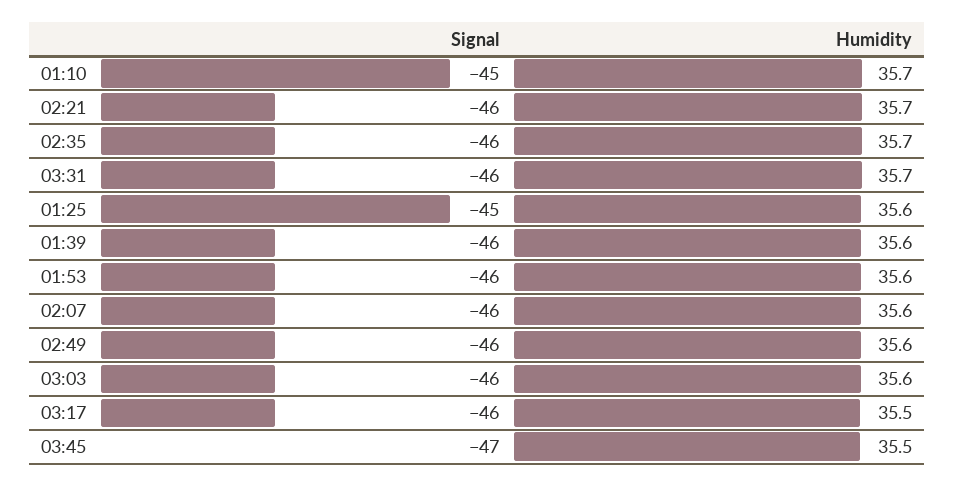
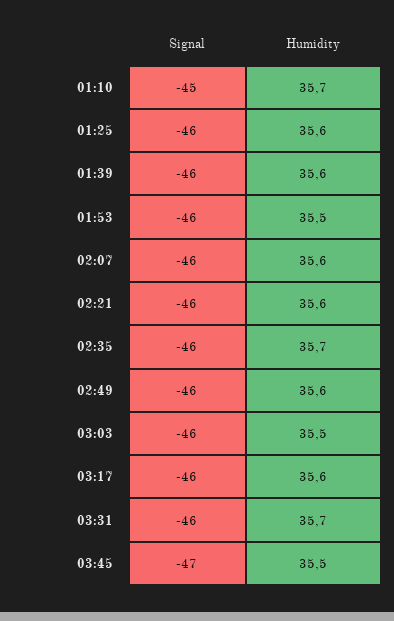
Humidity, 02:21: 35.7 -> 35.6
Signal, 01:25: -45 -> -46
Humidity, 01:53: 35.6 -> 35.5
Humidity, 03:03: 35.6 -> 35.5
Humidity, 03:17: 35.5 -> 35.6

